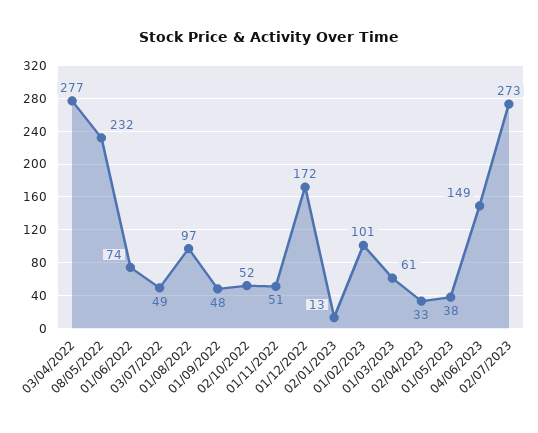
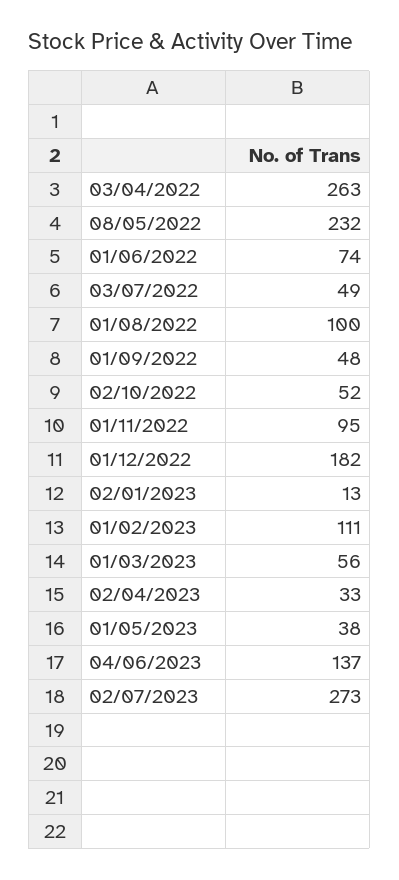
03/04/2022: 277 -> 263
01/08/2022: 97 -> 100
01/11/2022: 51 -> 95
01/12/2022: 172 -> 182
01/02/2023: 101 -> 111
01/03/2023: 61 -> 56
04/06/2023: 149 -> 137

